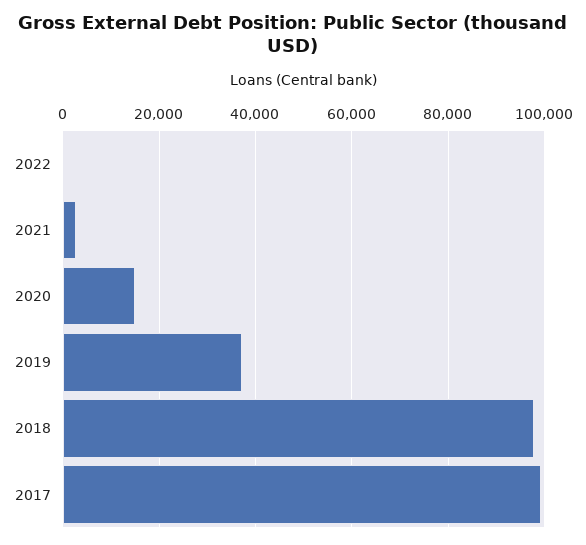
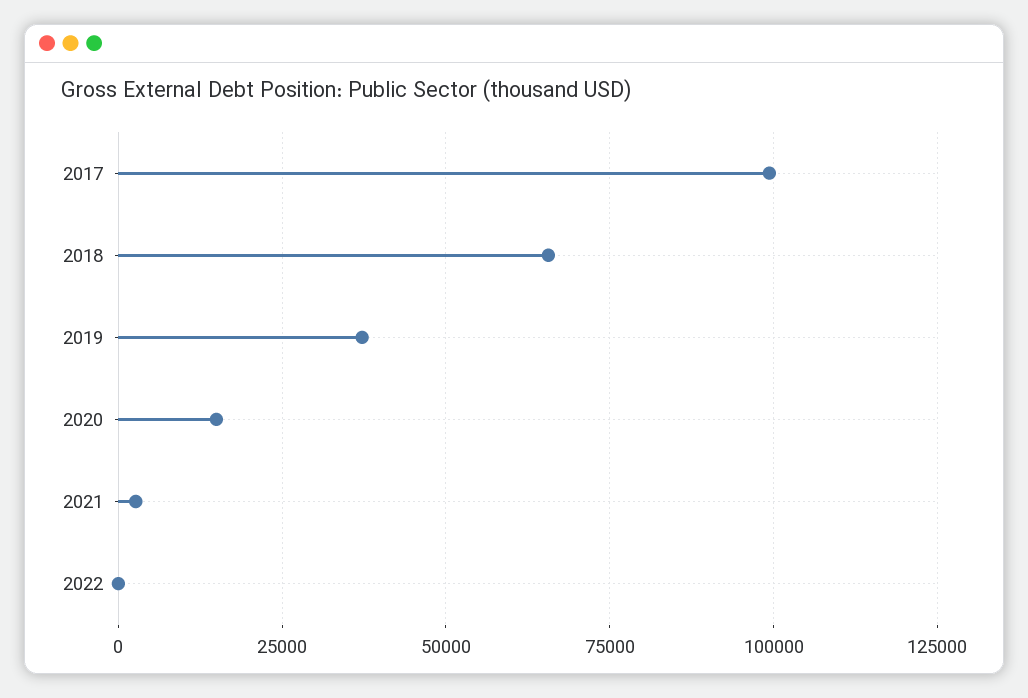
2018: 98000 -> 65000

